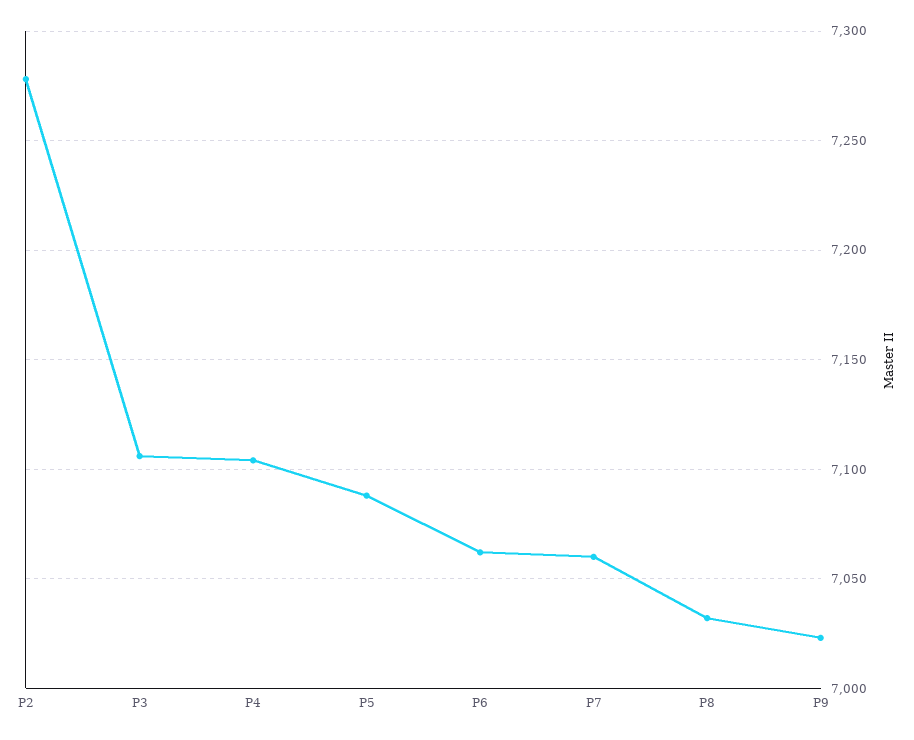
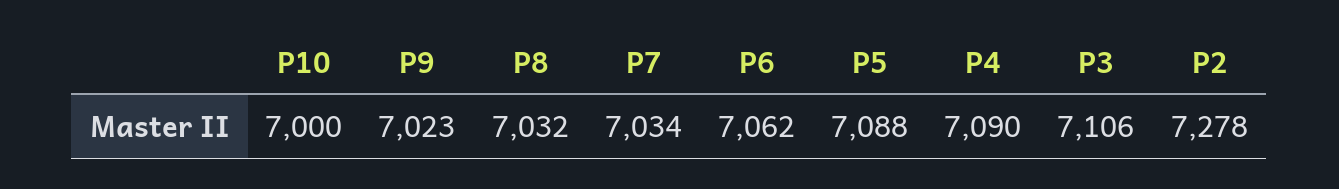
P4: 7105 -> 7090
P7: 7060 -> 7034
P10: none -> 7000

